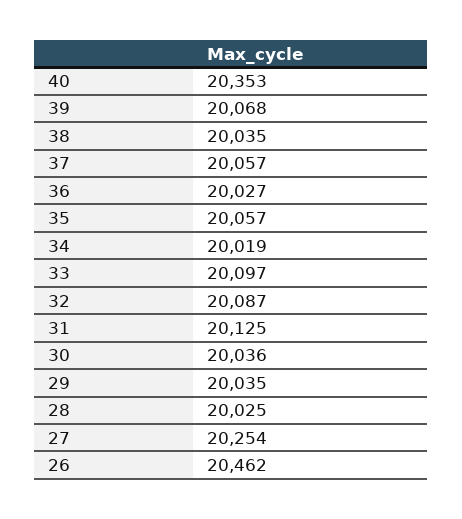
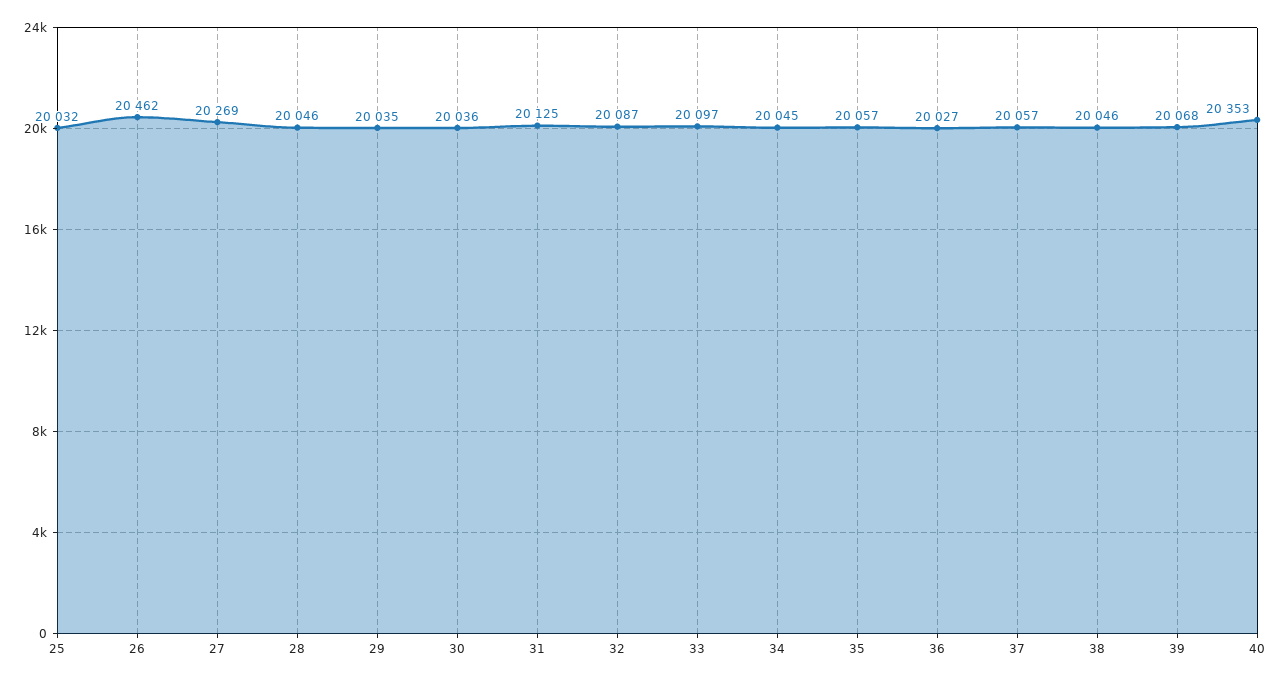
38: 20035 -> 20046
34: 20019 -> 20045
28: 20025 -> 20046
27: 20254 -> 20269
25: none -> 20032

